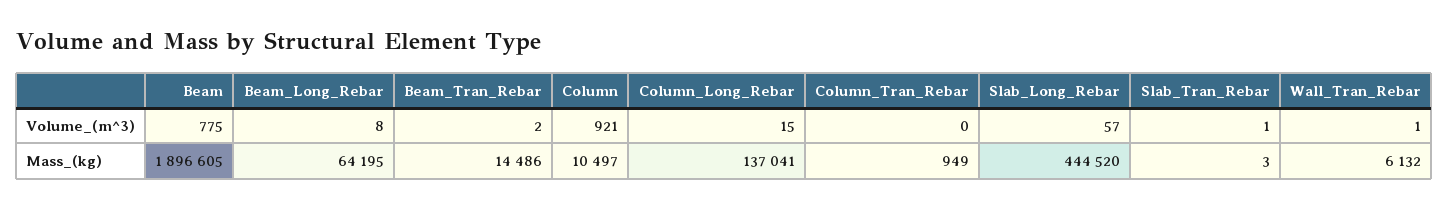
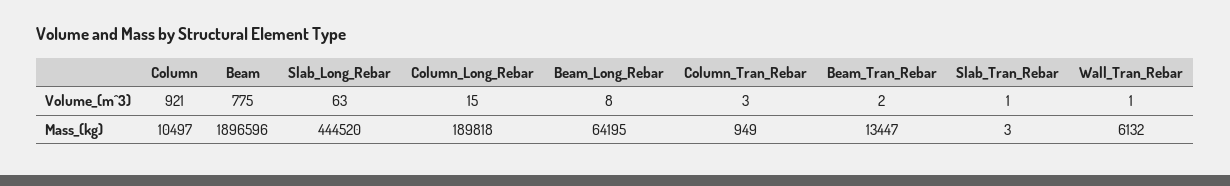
Column_Tran_Rebar, Volume_(m^3): 0 -> 3
Slab_Long_Rebar, Volume_(m^3): 57 -> 63
Beam, Mass_(kg): 1896605 -> 1896596
Beam_Tran_Rebar, Mass_(kg): 14486 -> 13447
Column_Long_Rebar, Mass_(kg): 137041 -> 189818

